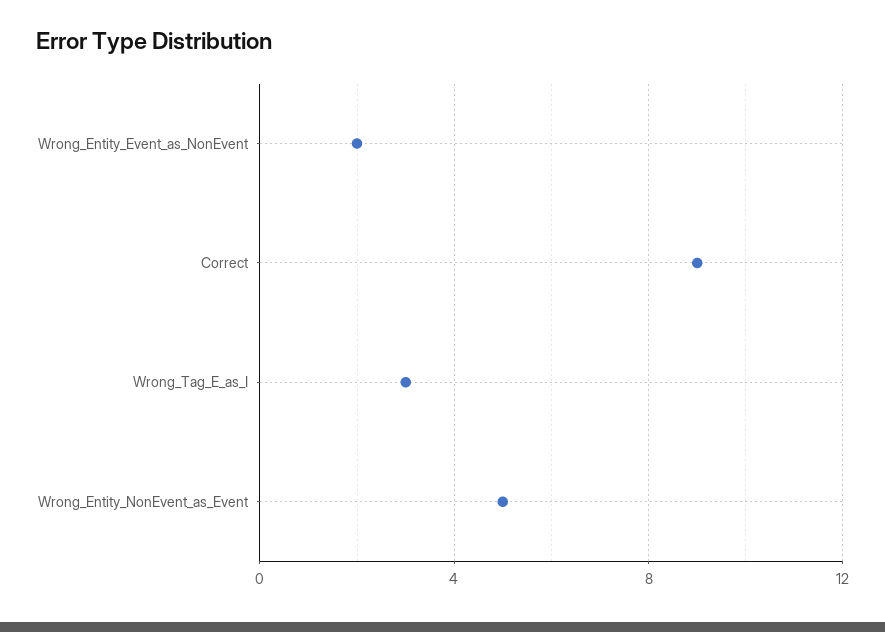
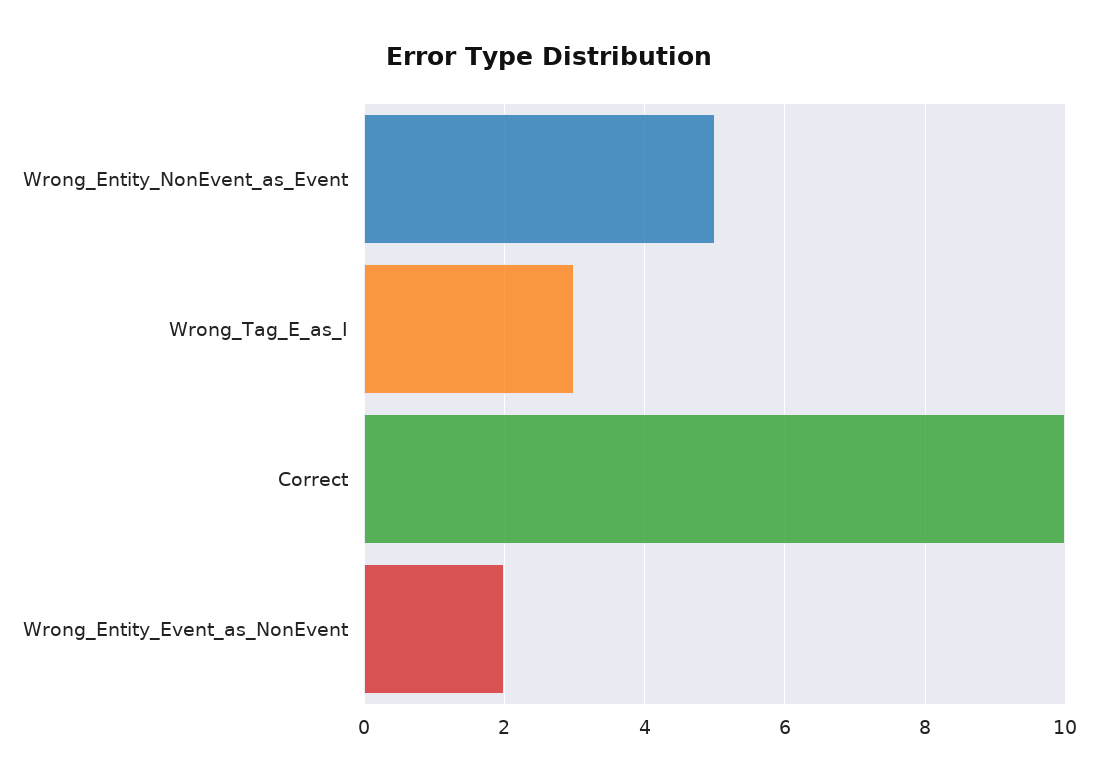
Correct: 9 -> 10

